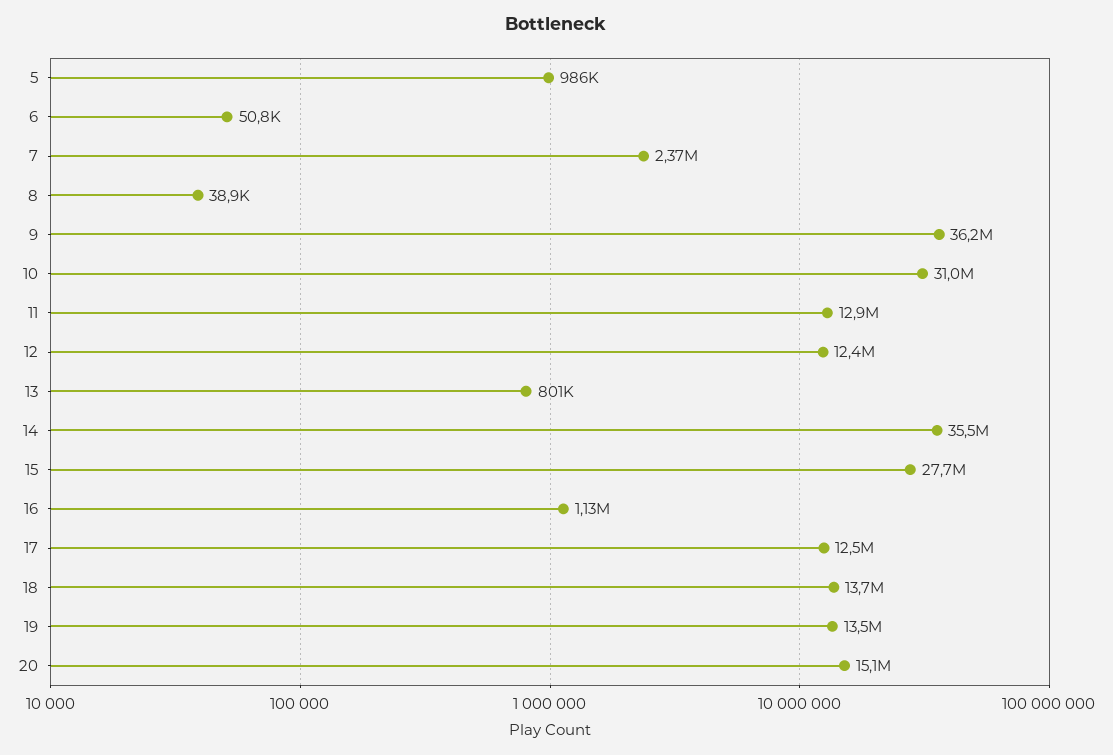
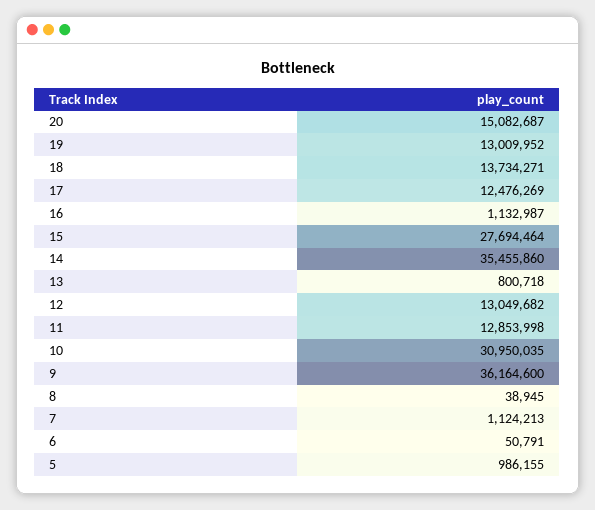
7: 2370000 -> 1124213
12: 12400000 -> 13049682
19: 13500000 -> 13009952

